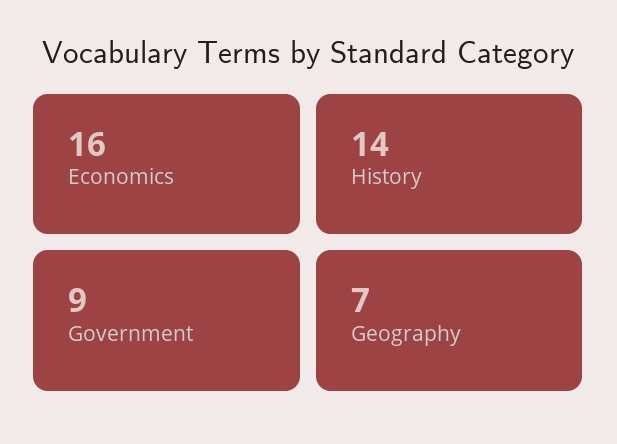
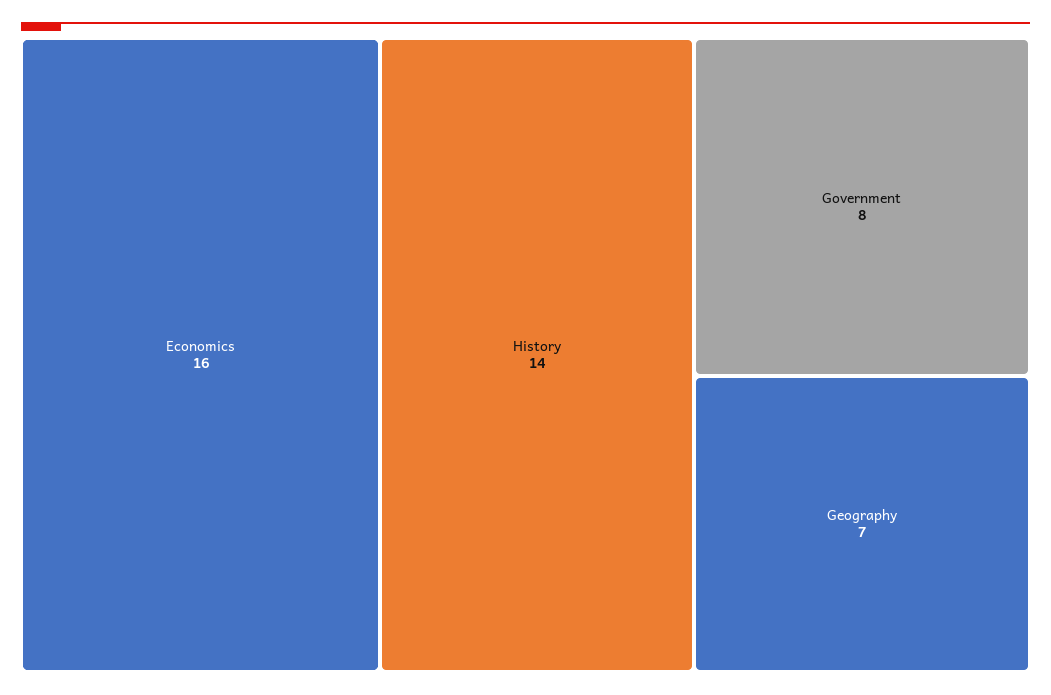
Government: 9 -> 8

